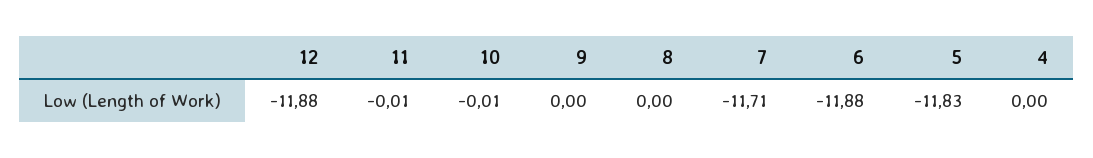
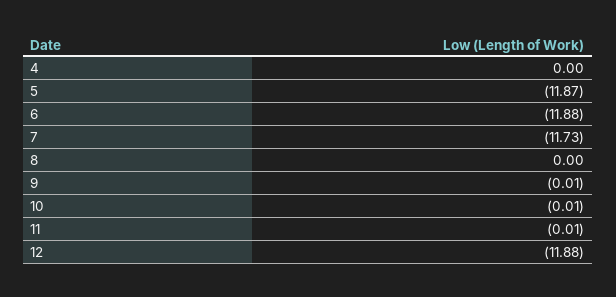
9: 0 -> -0.01
7: -11.71 -> -11.73
5: -11.83 -> -11.87

